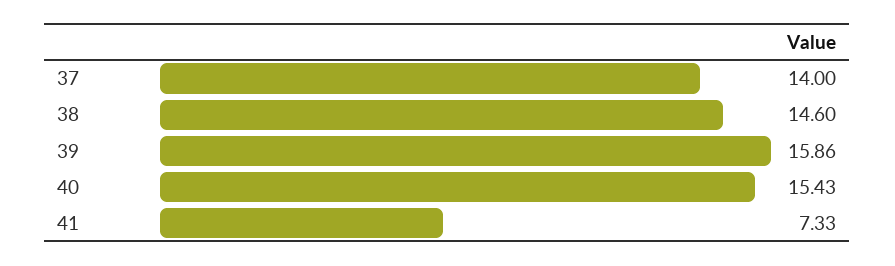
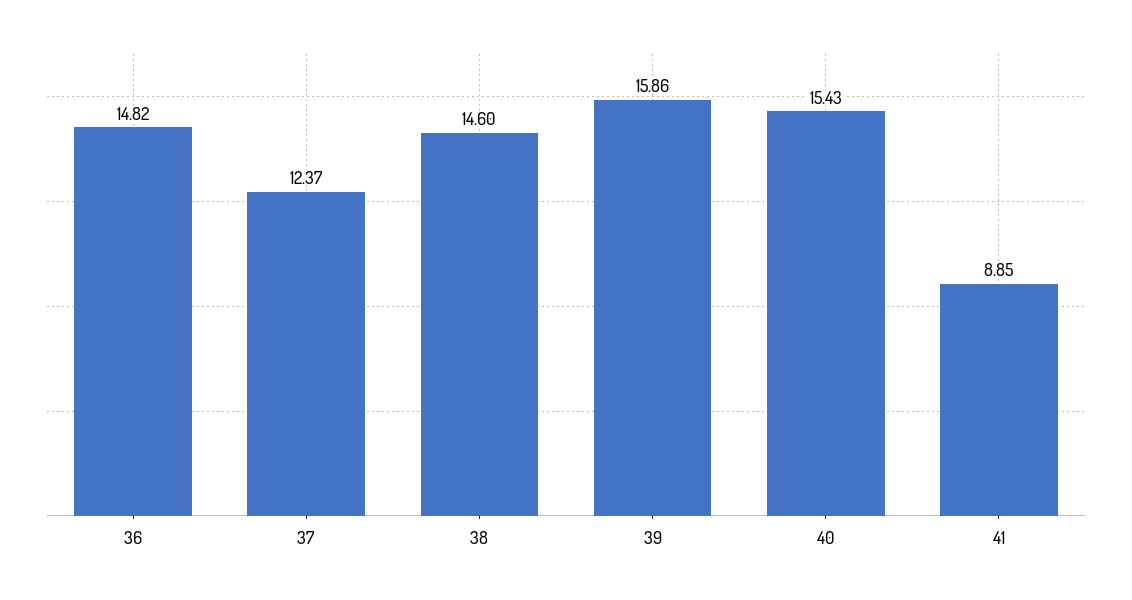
37: 14 -> 12.37
41: 7.33 -> 8.85
36: none -> 14.82

